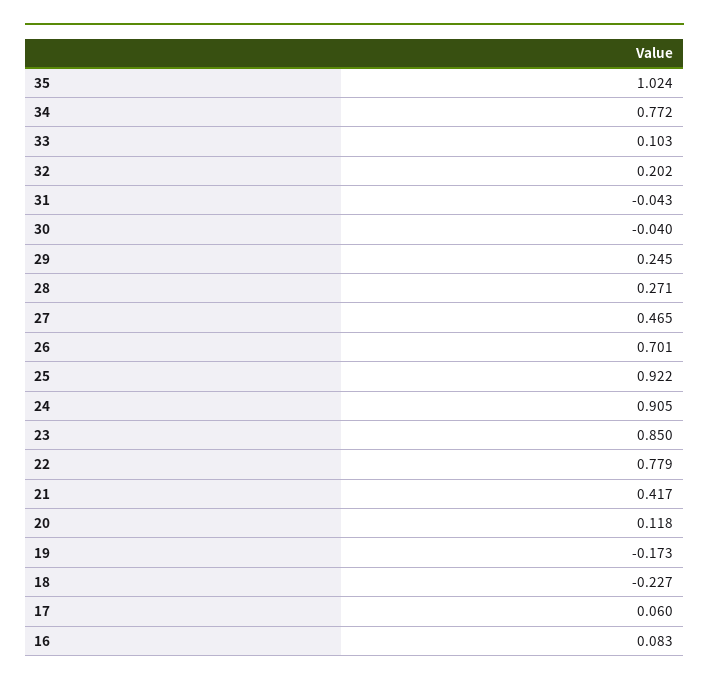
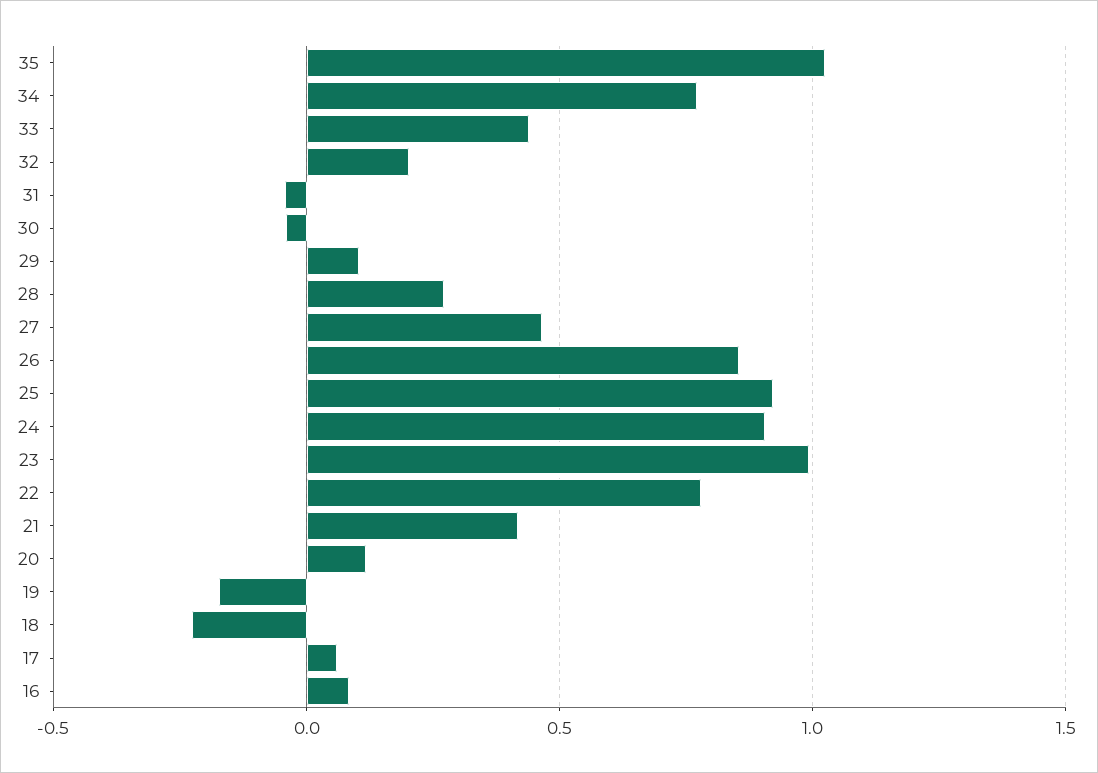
33: 0.103 -> 0.45
29: 0.245 -> 0.1
26: 0.701 -> 0.85
23: 0.85 -> 1

